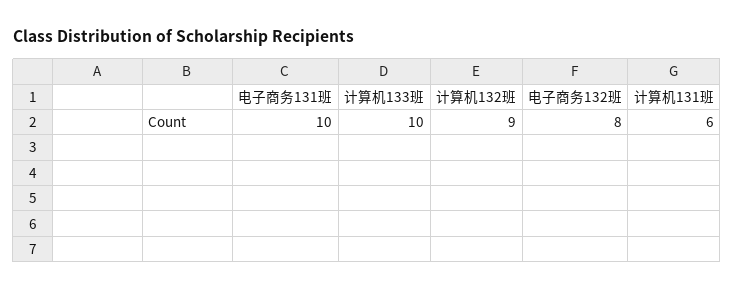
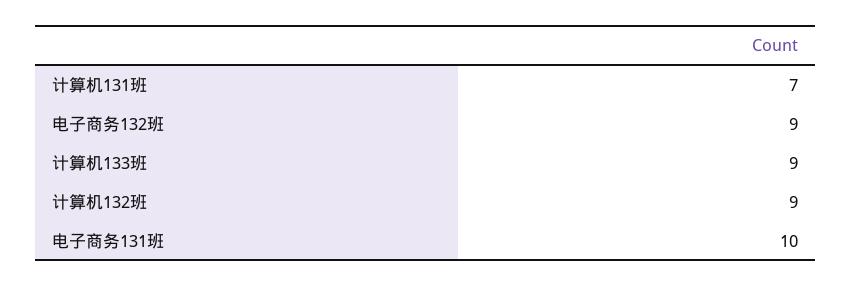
计算机133班: 10 -> 9
电子商务132班: 8 -> 9
计算机131班: 6 -> 7

